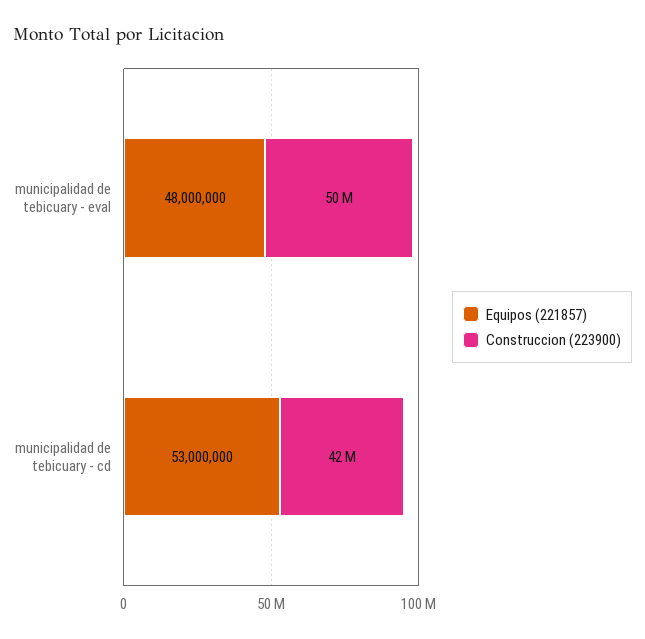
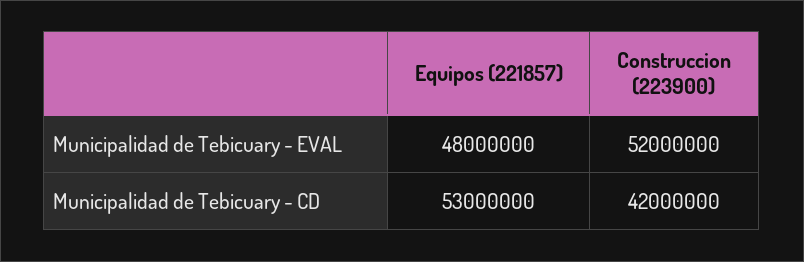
Construccion (223900), municipalidad de tebicuary - eval: 50000000 -> 52000000

